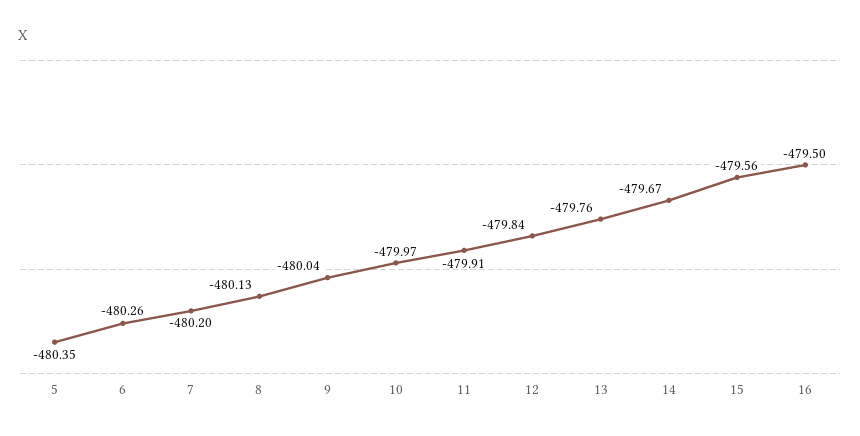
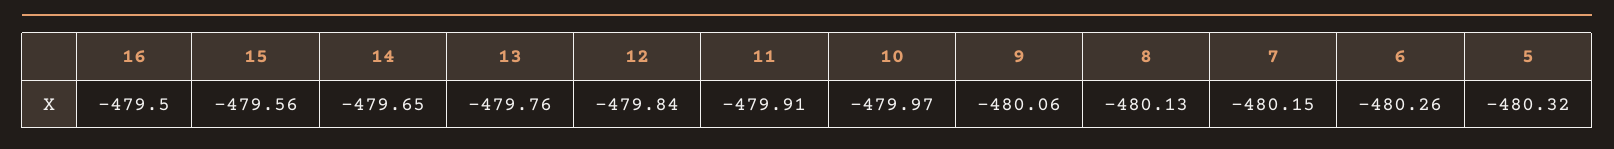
5: -480.35 -> -480.32
7: -480.2 -> -480.15
9: -480.04 -> -480.06
14: -479.67 -> -479.65

